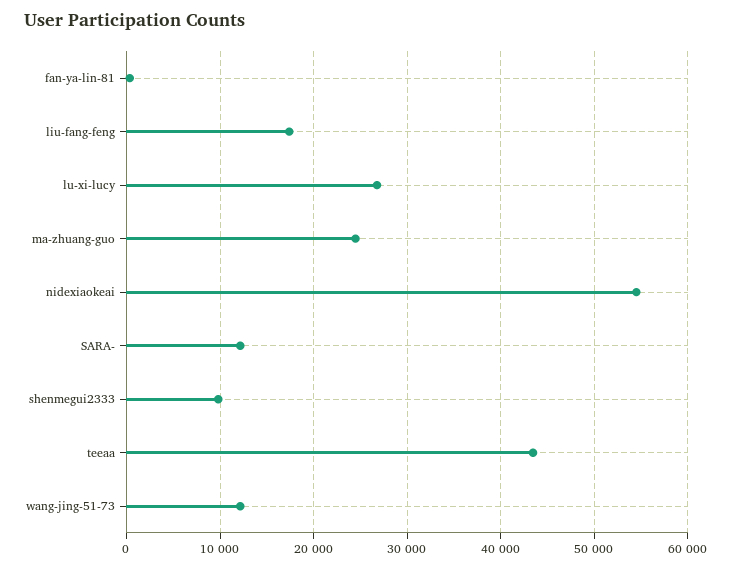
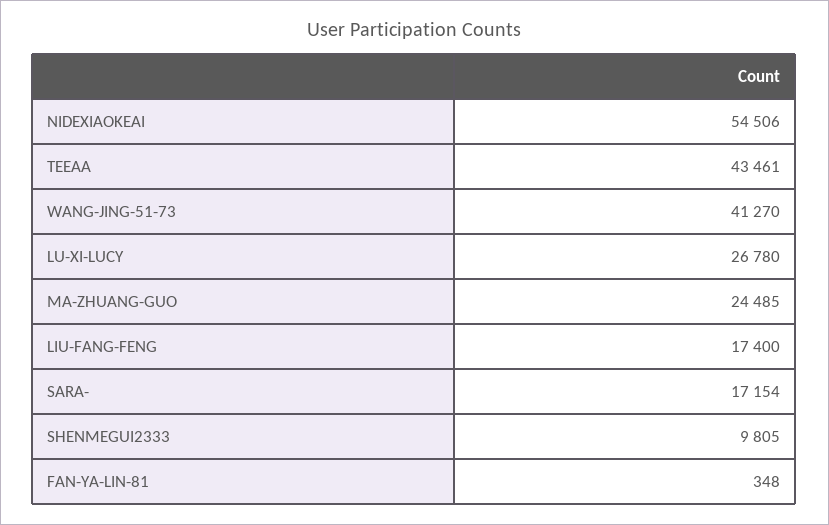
SARA-: 12000 -> 17154
wang-jing-51-73: 12000 -> 41270

